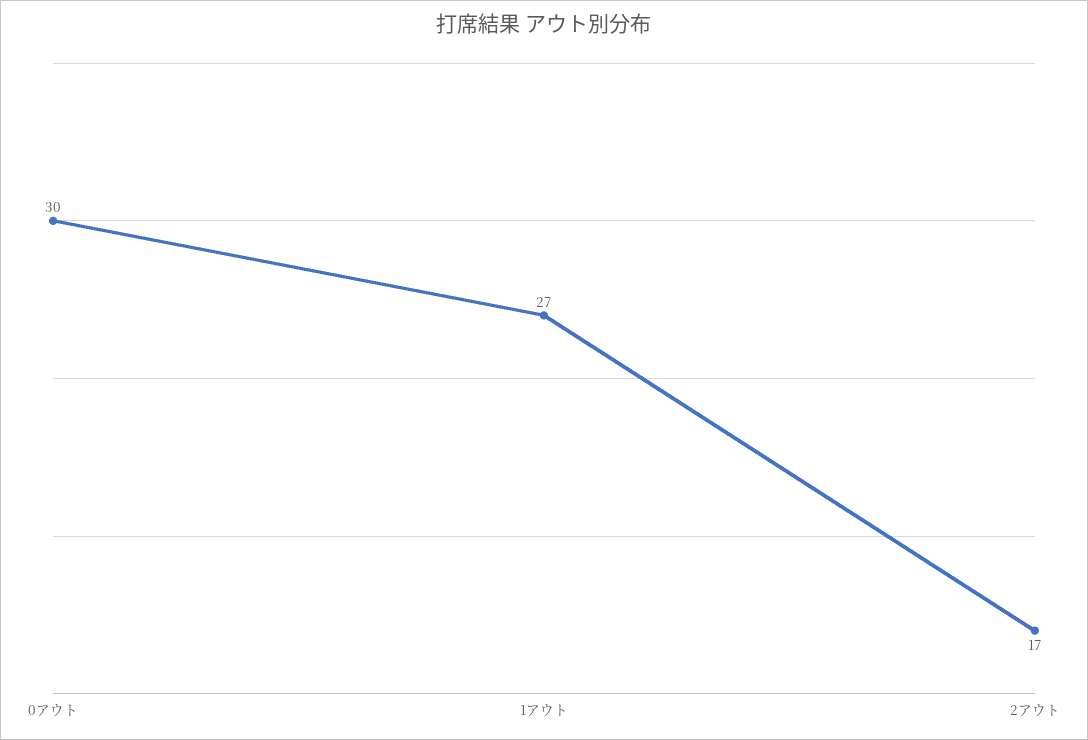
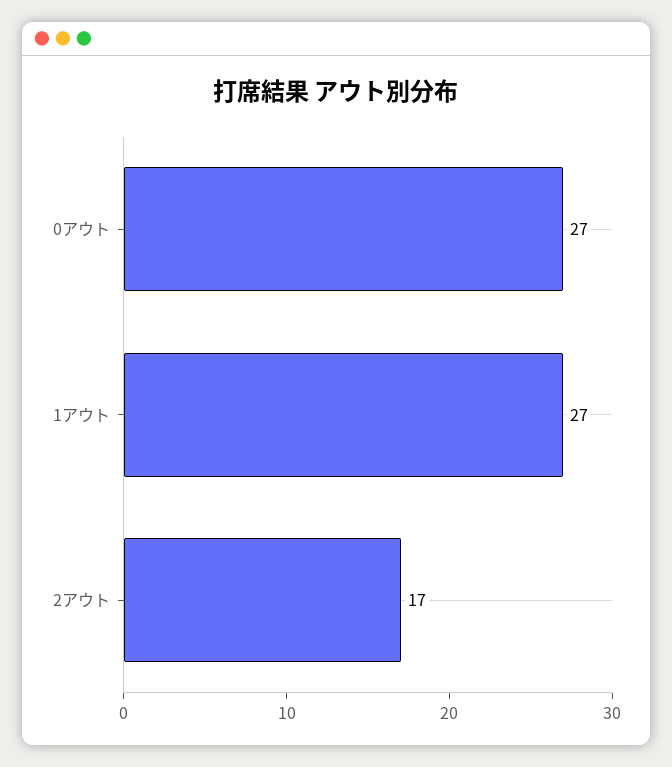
0アウト: 30 -> 27

